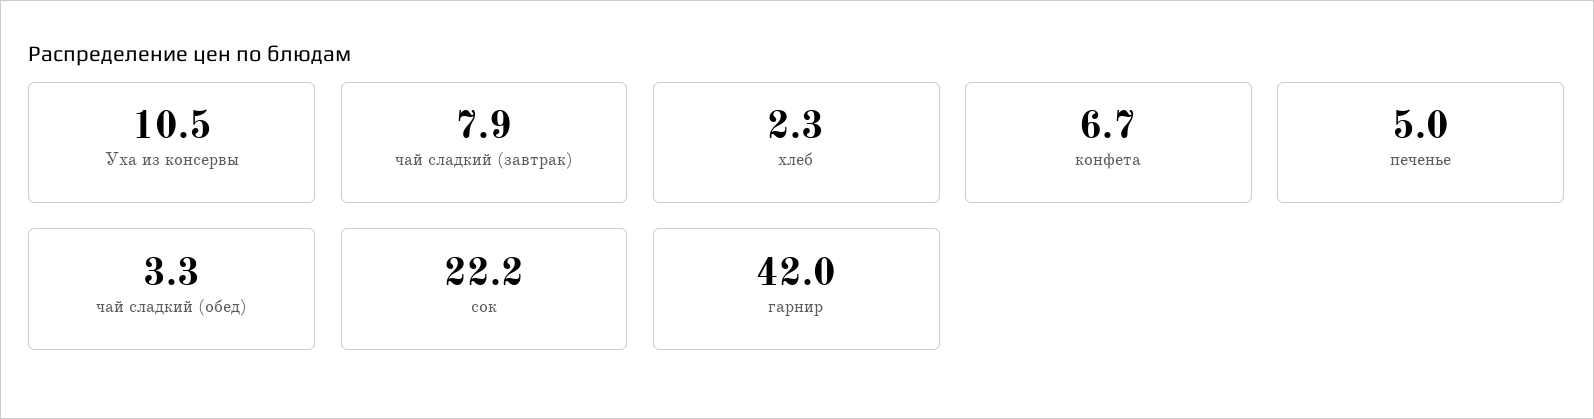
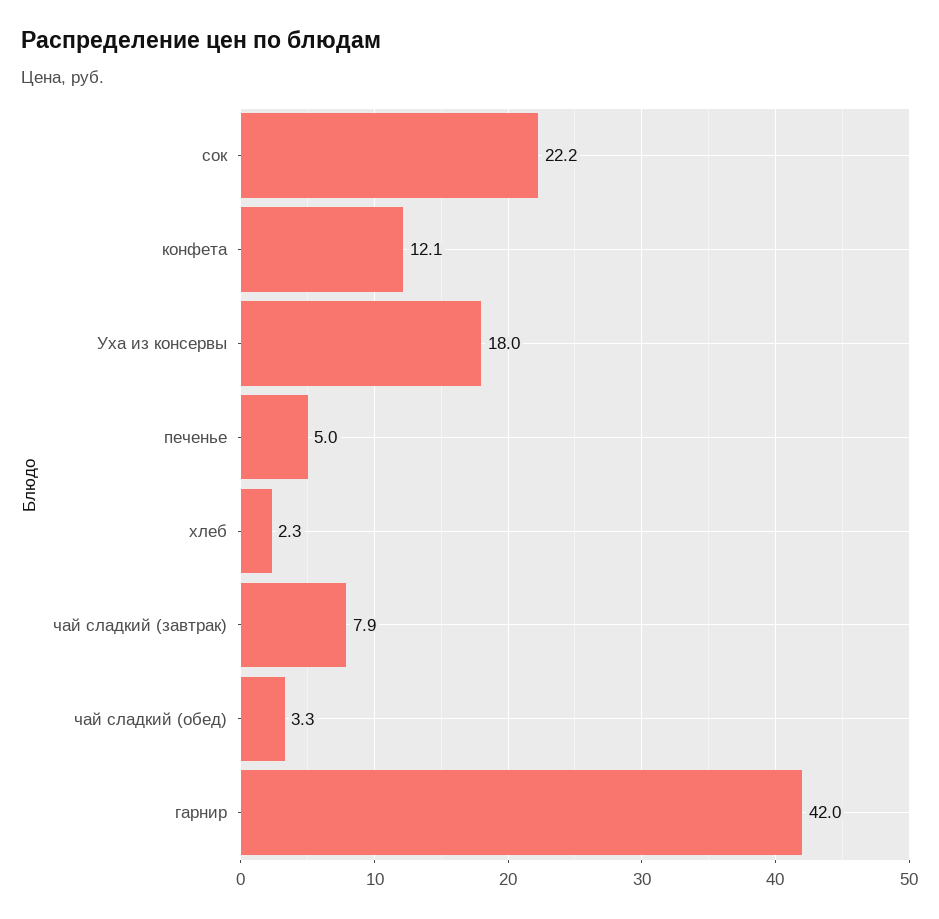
Уха из консервы: 10.5 -> 18
конфета: 6.7 -> 12.1

